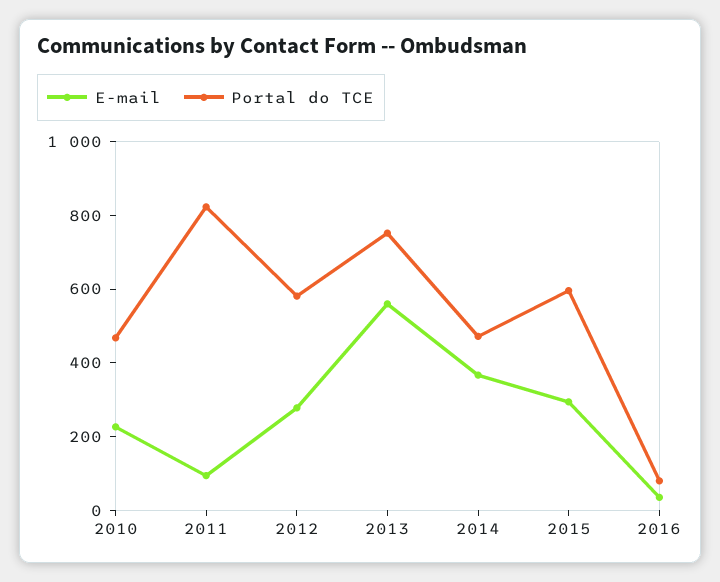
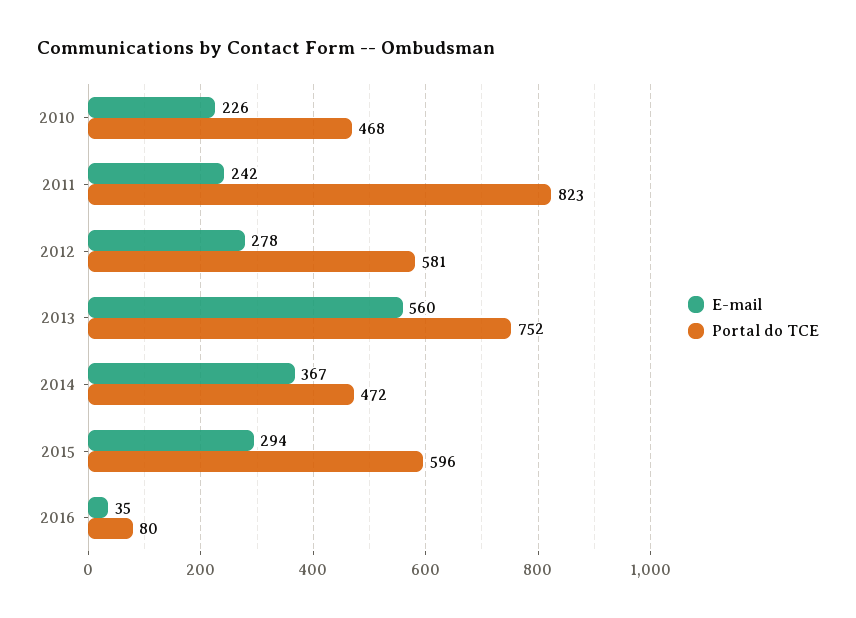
E-mail, 2011: 100 -> 242

